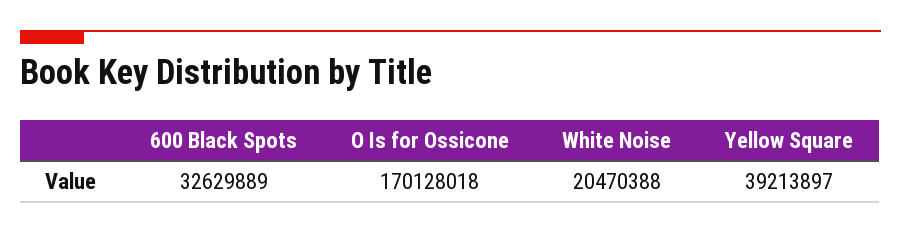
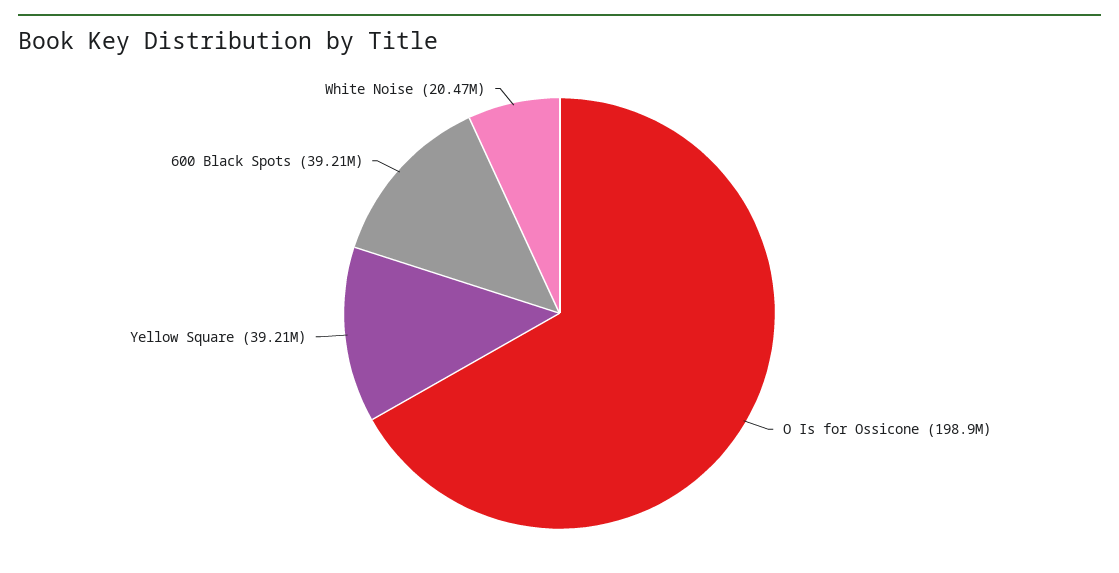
600 Black Spots: 32629889 -> 39210000
O Is for Ossicone: 170128018 -> 198900000

